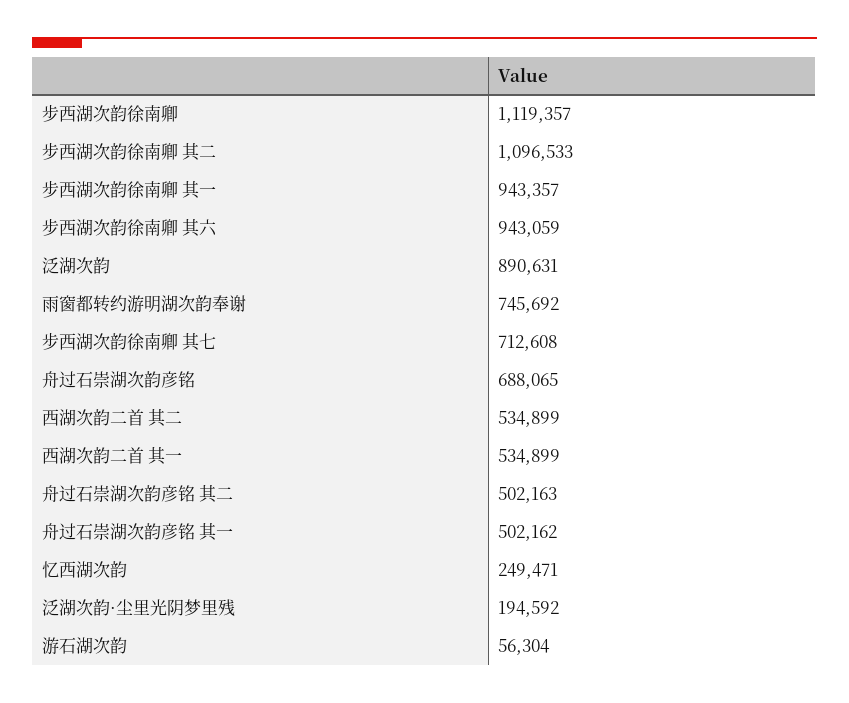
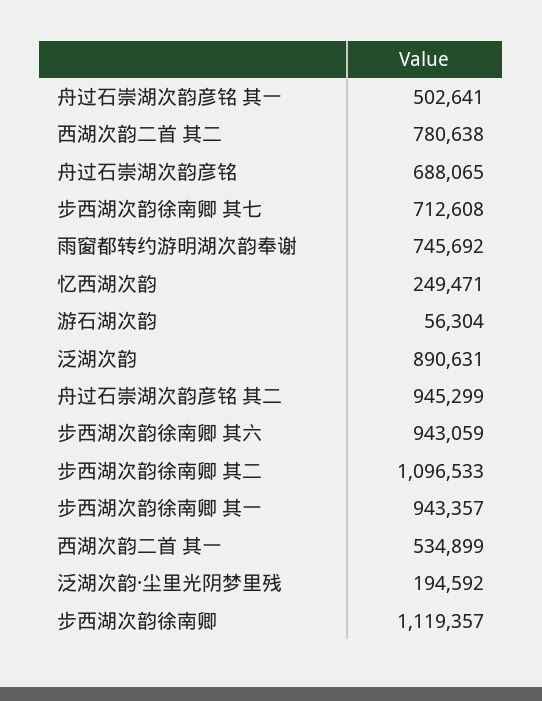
西湖次韵二首 其二: 534899 -> 780638
舟过石崇湖次韵彦铭 其二: 502163 -> 945299
舟过石崇湖次韵彦铭 其一: 502162 -> 502641

